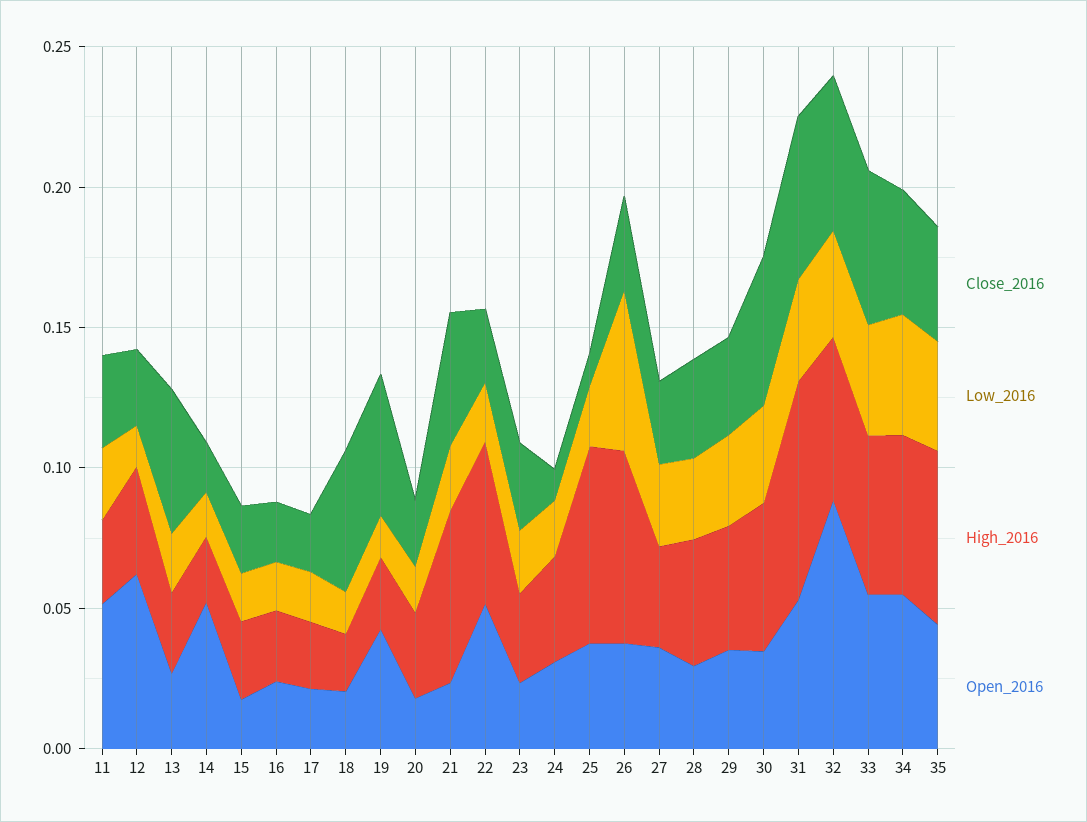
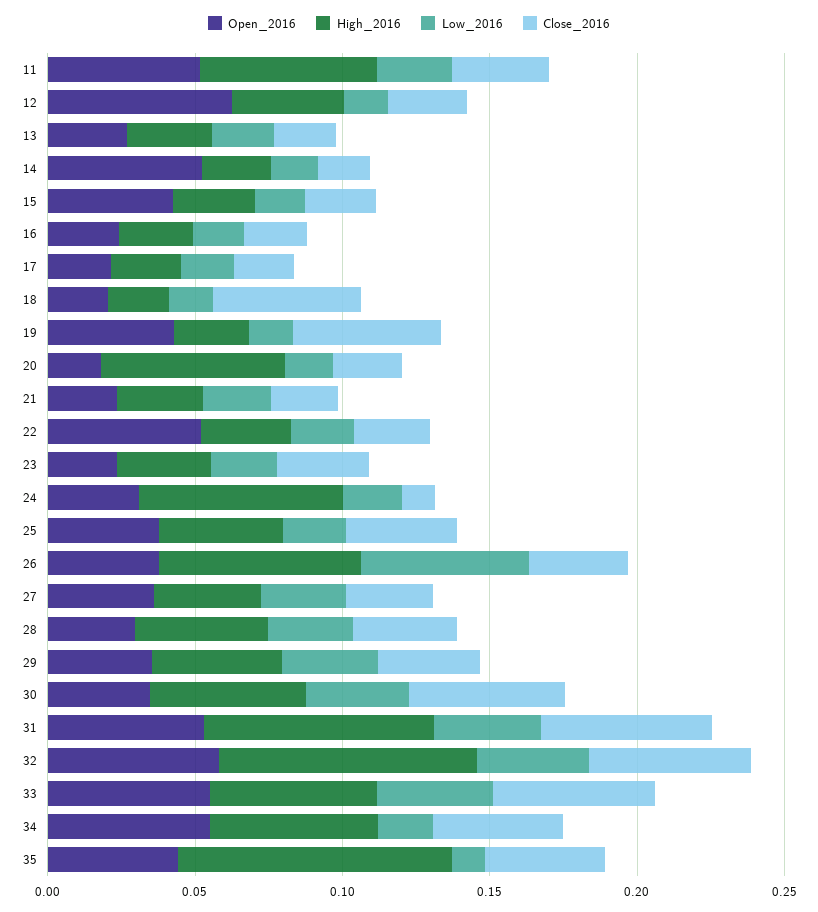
High_2016, 11: 0.03 -> 0.06
Close_2016, 13: 0.05 -> 0.02
Open_2016, 15: 0.02 -> 0.04
High_2016, 20: 0.03 -> 0.06
Close_2016, 21: 0.05 -> 0.02
High_2016, 21: 0.06 -> 0.03
High_2016, 22: 0.06 -> 0.03
High_2016, 24: 0.04 -> 0.07
Close_2016, 25: 0.01 -> 0.04
High_2016, 25: 0.07 -> 0.04
High_2016, 32: 0.06 -> 0.09
Open_2016, 32: 0.09 -> 0.06
Low_2016, 34: 0.04 -> 0.02
Low_2016, 35: 0.04 -> 0.01
High_2016, 35: 0.06 -> 0.09

